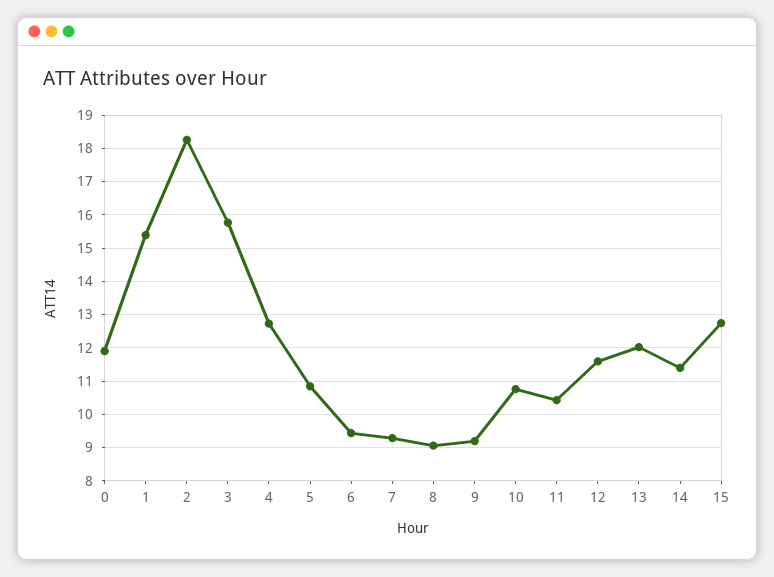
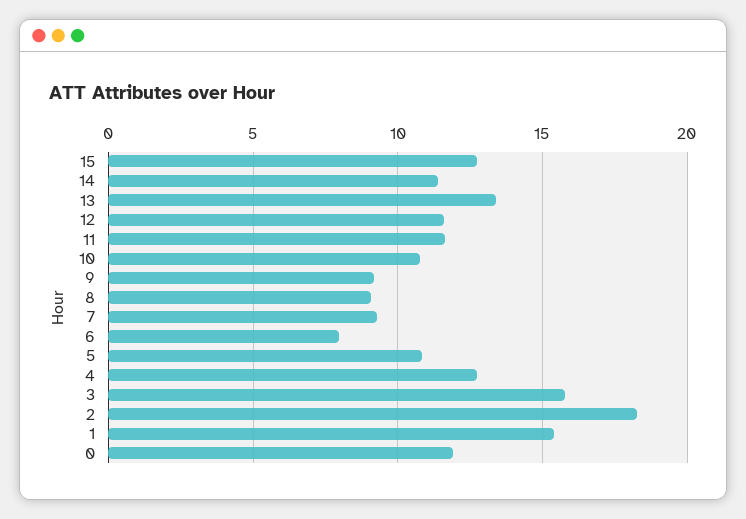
6: 9.4 -> 8
11: 10.4 -> 11.5
13: 12 -> 13.5

